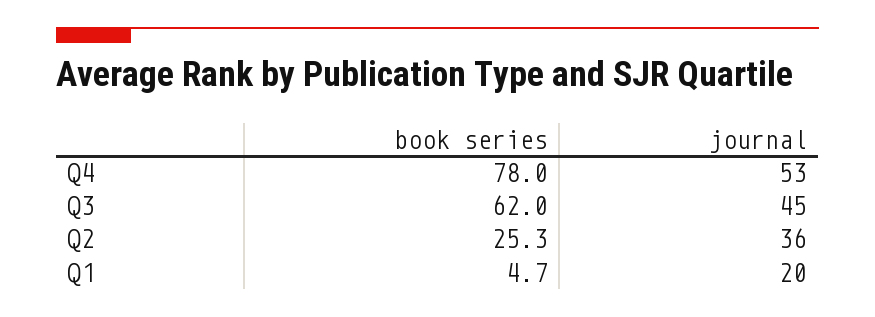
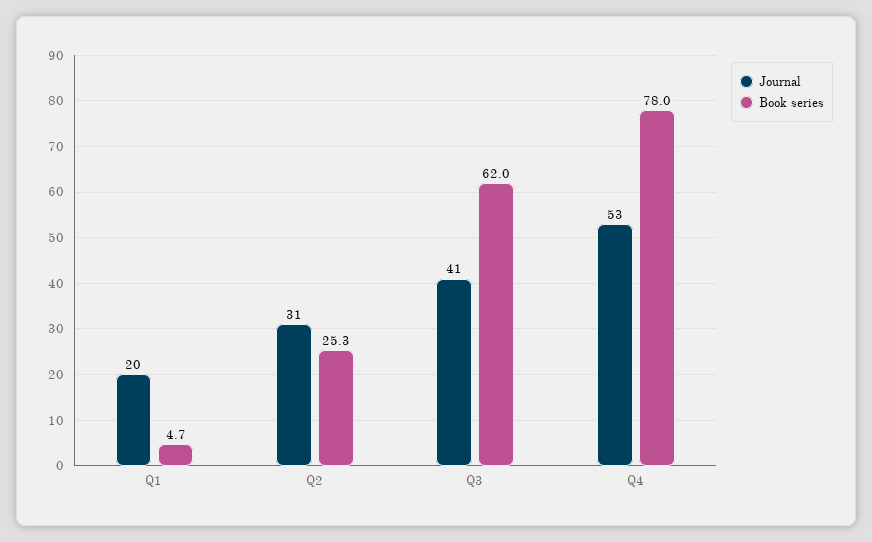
journal, Q3: 45 -> 41
journal, Q2: 36 -> 31

